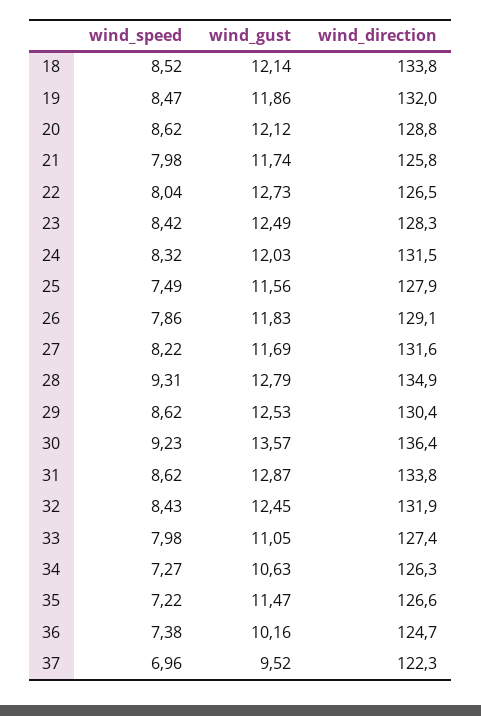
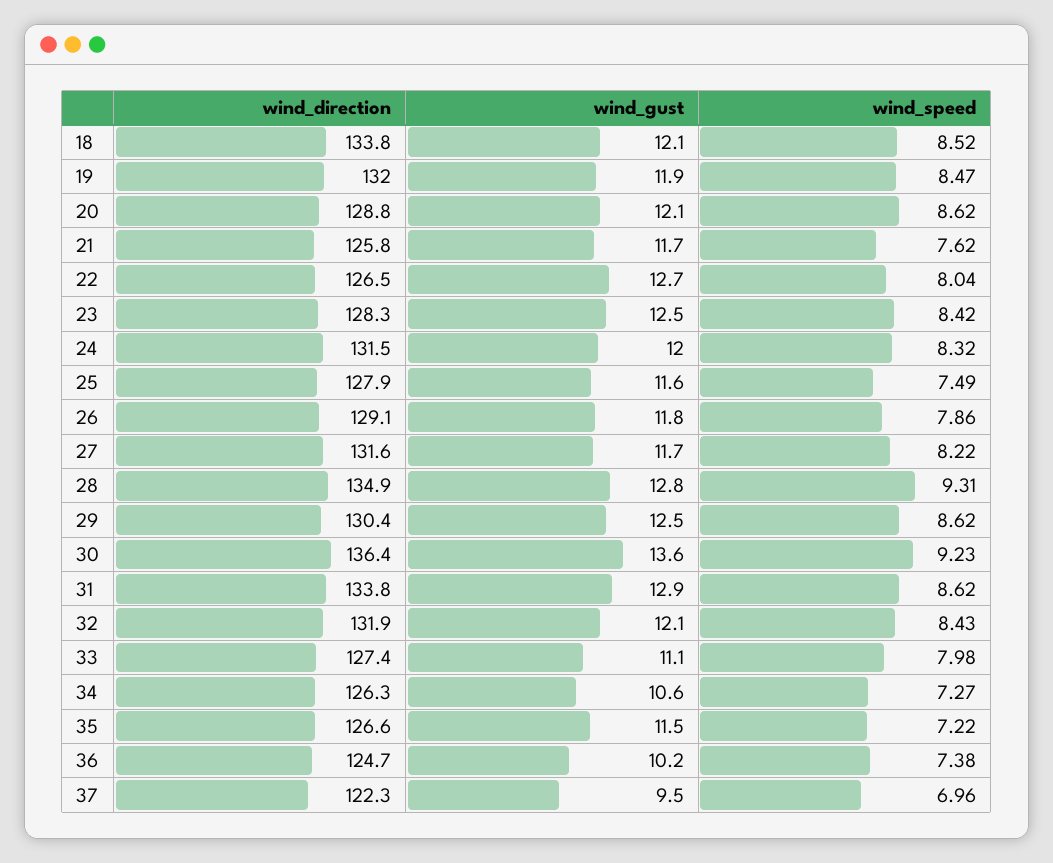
wind_speed, 21: 7.98 -> 7.62
wind_gust, 32: 12.45 -> 12.1

